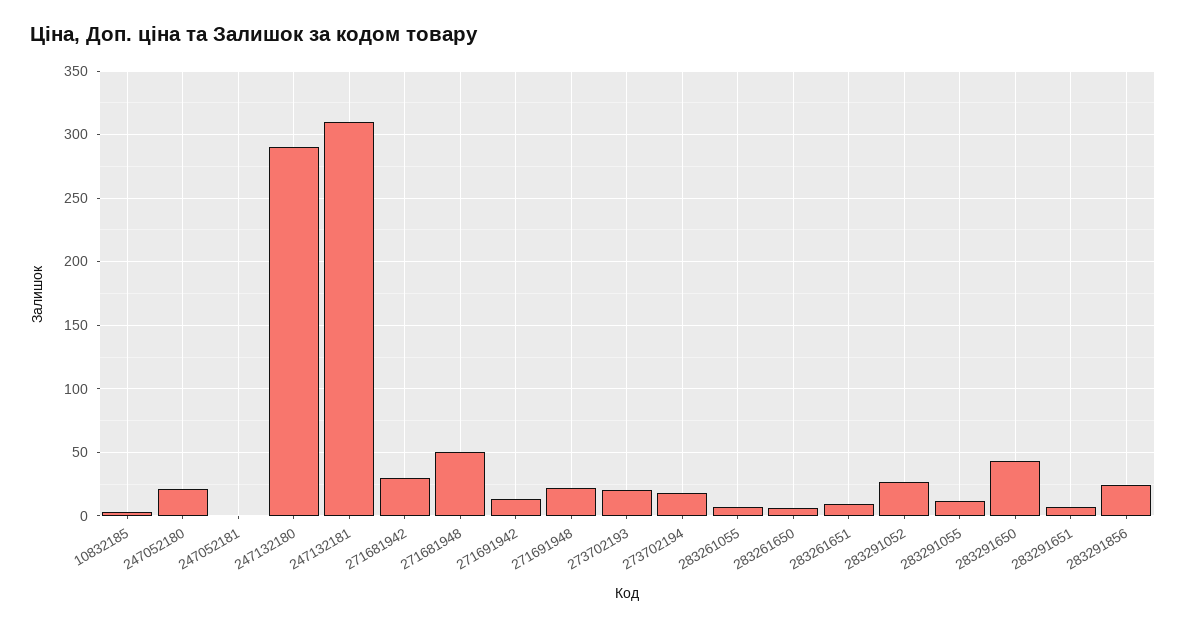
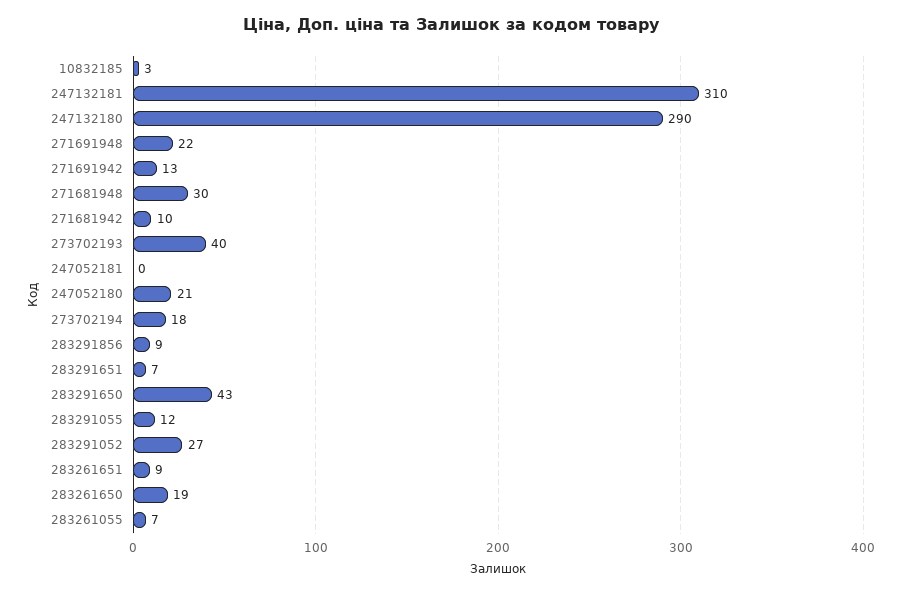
271681942: 30 -> 10
271681948: 50 -> 30
273702193: 20 -> 40
283261650: 5 -> 19
283291856: 25 -> 9

